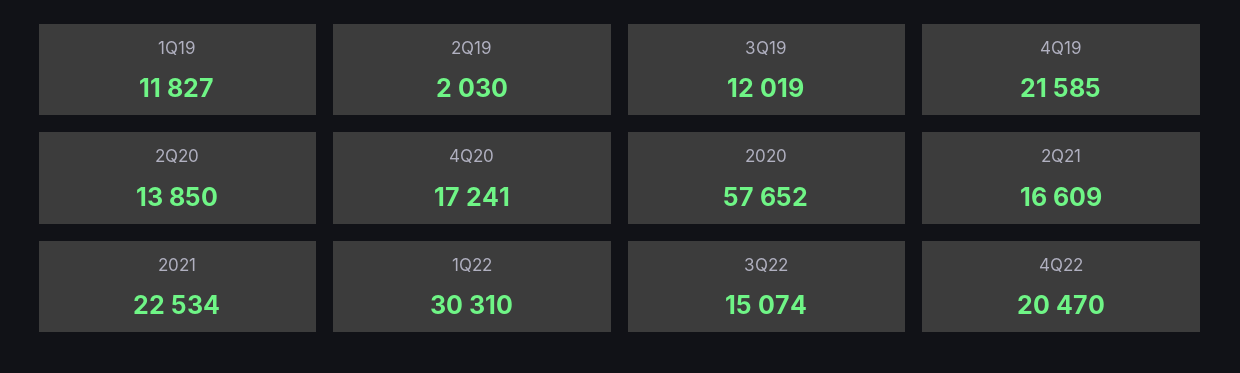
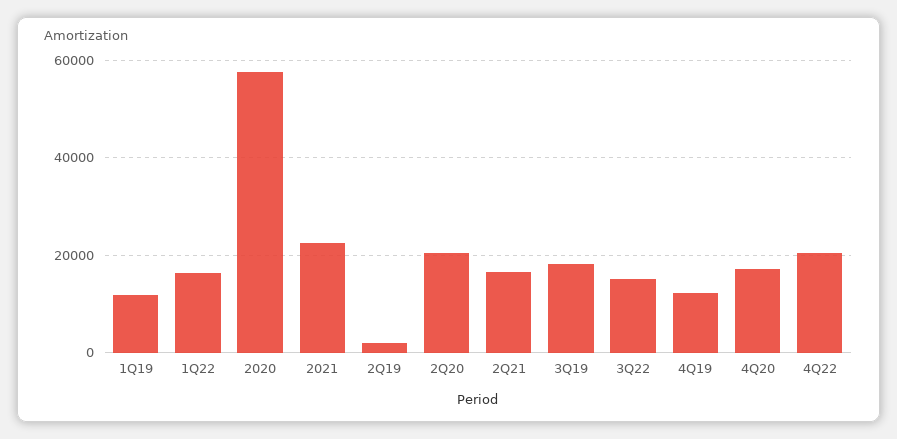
3Q19: 12019 -> 18000
4Q19: 21585 -> 12000
2Q20: 13850 -> 20000
1Q22: 30310 -> 16000

